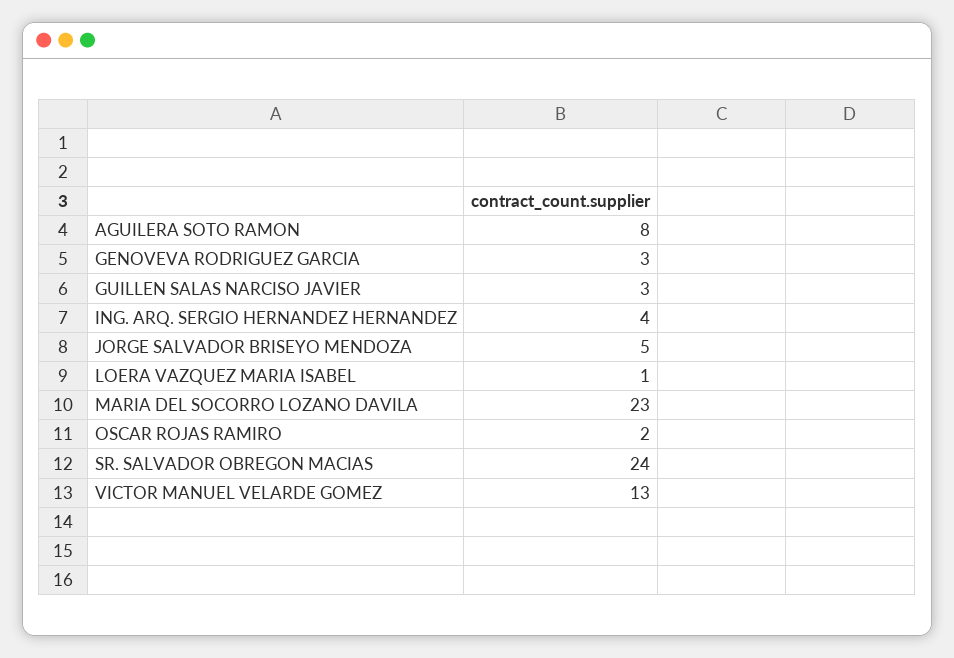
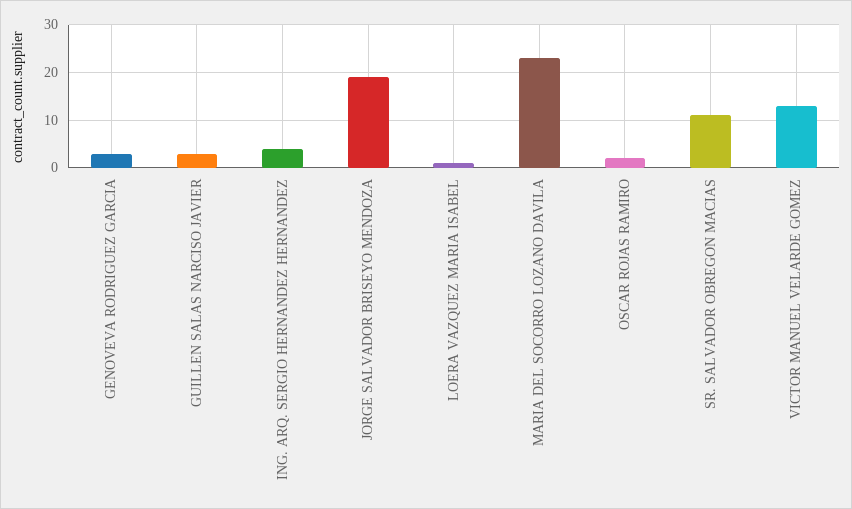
AGUILERA SOTO RAMON: 8 -> none
JORGE SALVADOR BRISEYO MENDOZA: 5 -> 20
SR. SALVADOR OBREGON MACIAS: 24 -> 10

